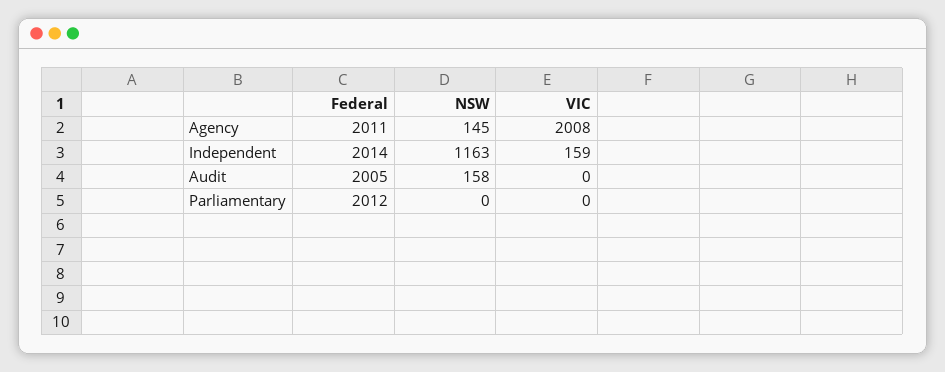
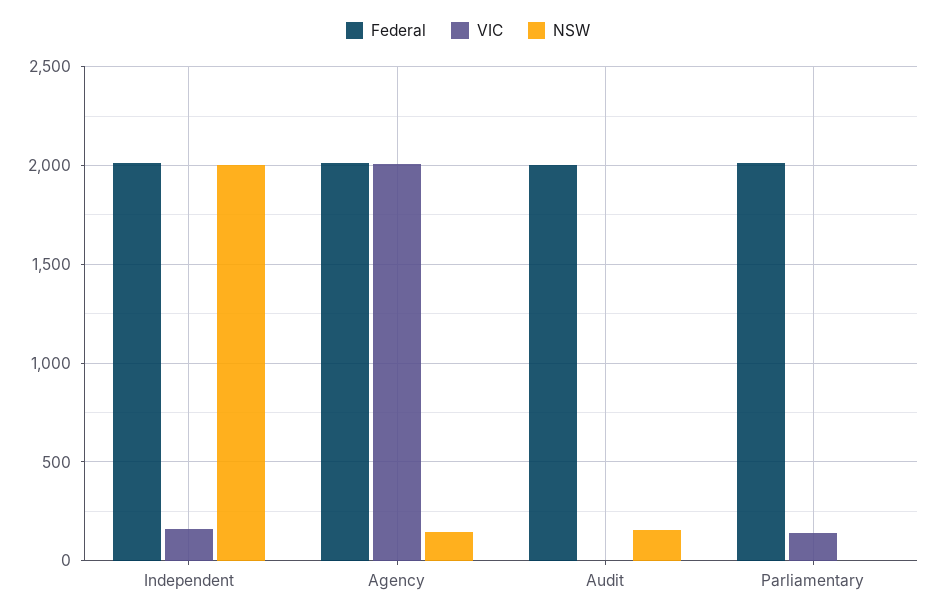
NSW, Independent: 1163 -> 2000
VIC, Parliamentary: 0 -> 150

